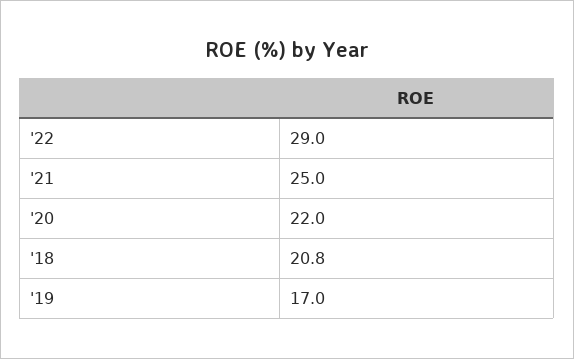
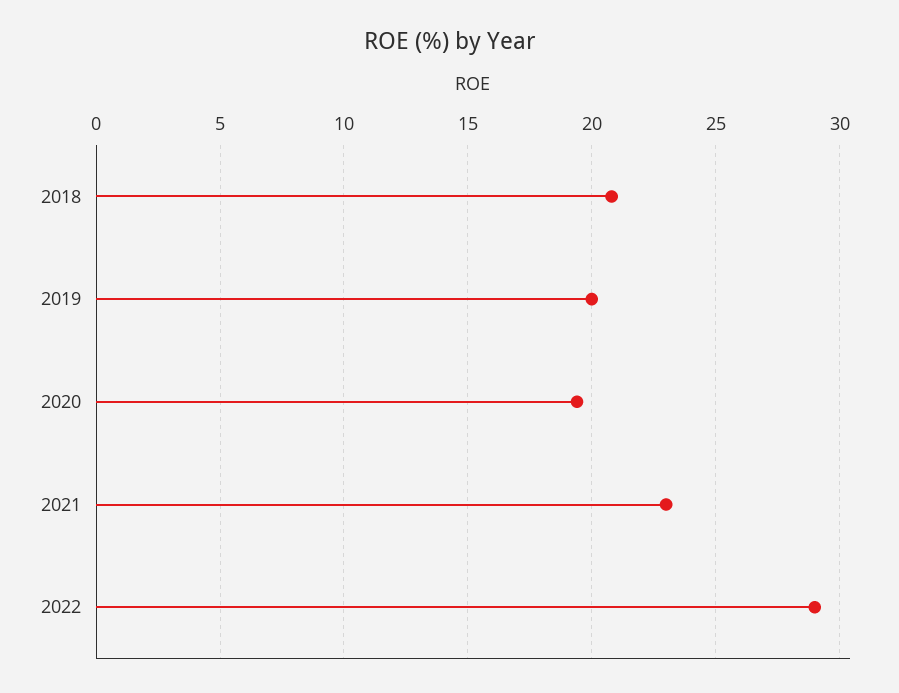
'21: 25 -> 23
'20: 22 -> 19.5
'19: 17 -> 20

